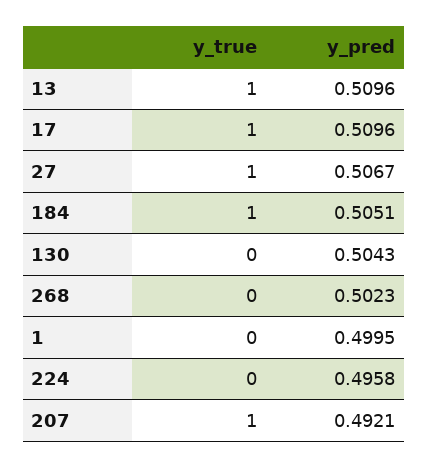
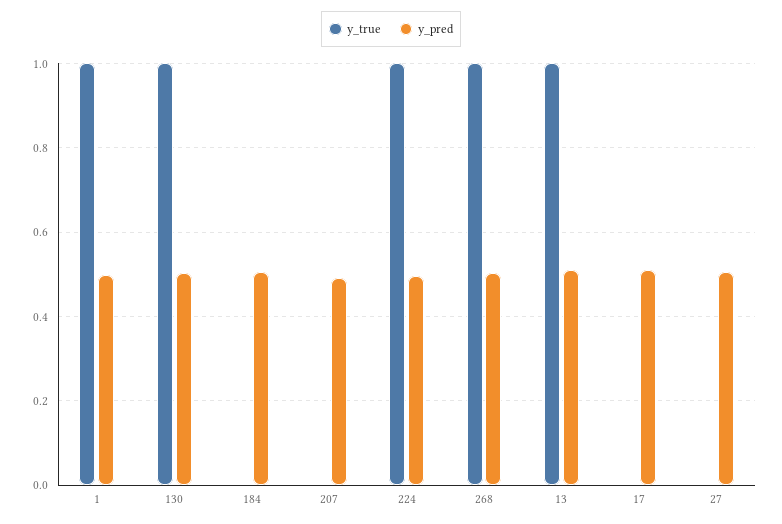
y_true, 17: 1 -> 0
y_true, 27: 1 -> 0
y_true, 184: 1 -> 0
y_true, 130: 0 -> 1
y_true, 268: 0 -> 1
y_true, 1: 0 -> 1
y_true, 224: 0 -> 1
y_true, 207: 1 -> 0

